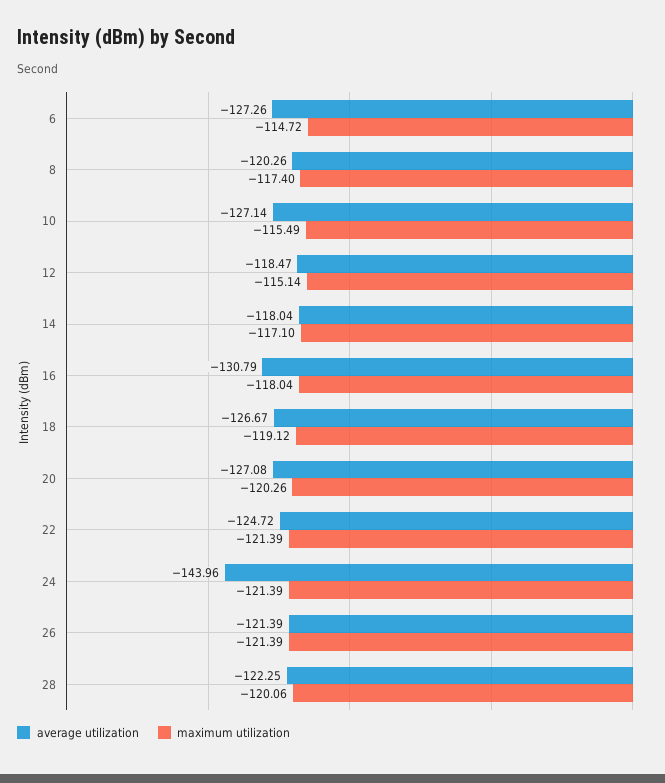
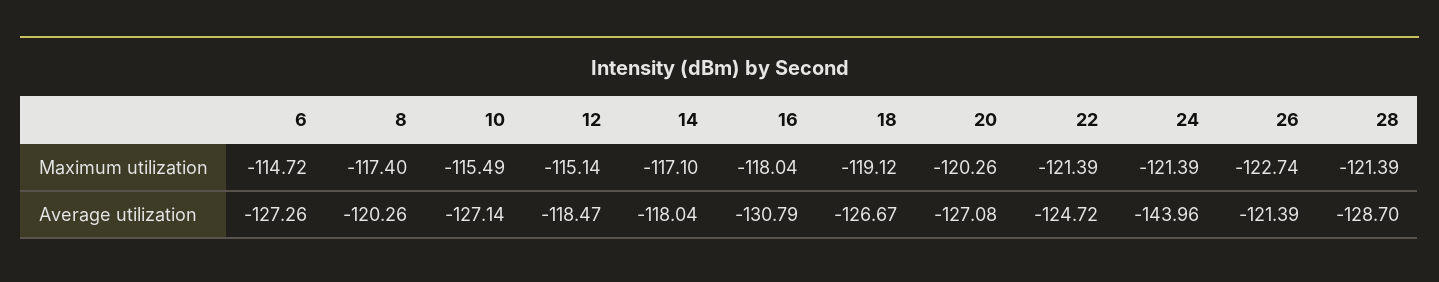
maximum utilization, 26: -121.39 -> -122.74
average utilization, 28: -122.25 -> -128.7
maximum utilization, 28: -120.06 -> -121.39

